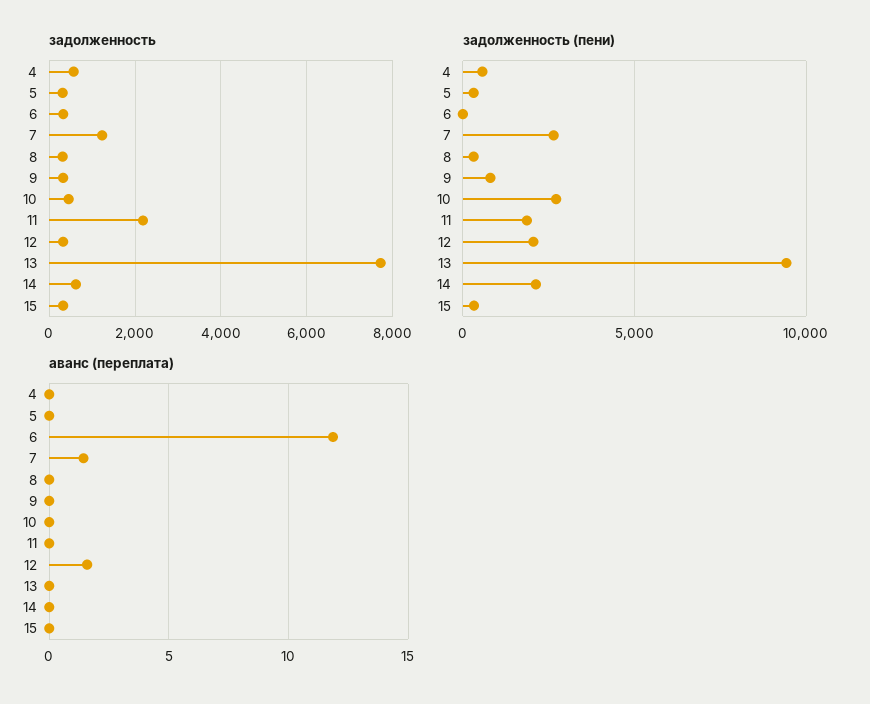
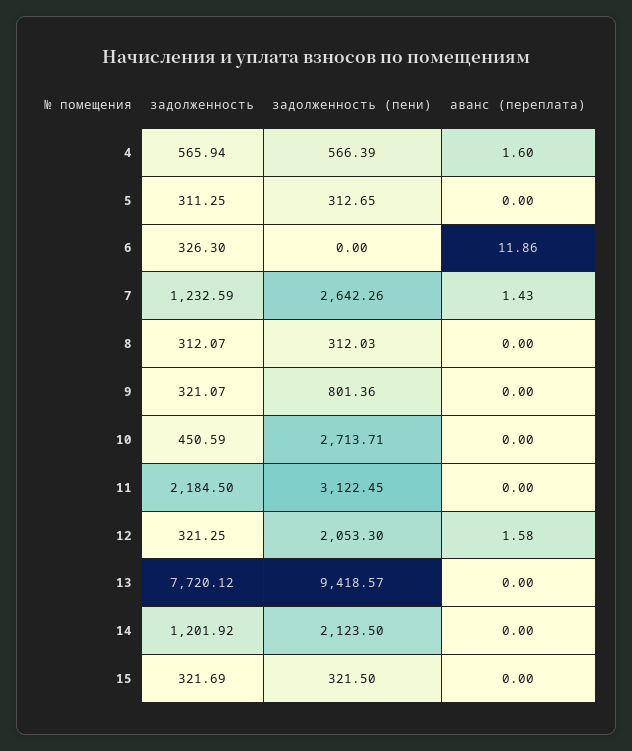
задолженность, 14: 600 -> 1201.92
задолженность (пени), 11: 2000 -> 3122.45
аванс (переплата), 4: 0 -> 1.6

